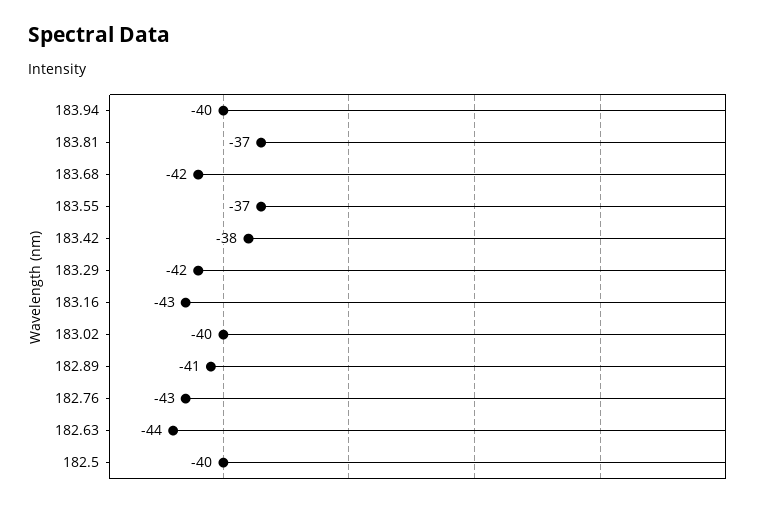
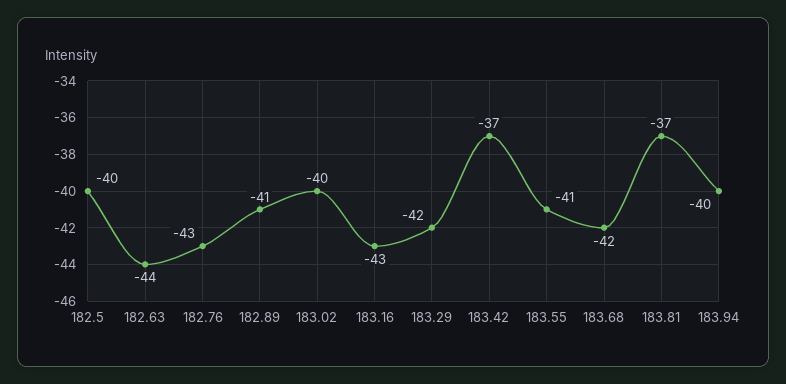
183.55: -37 -> -41
183.42: -38 -> -37

